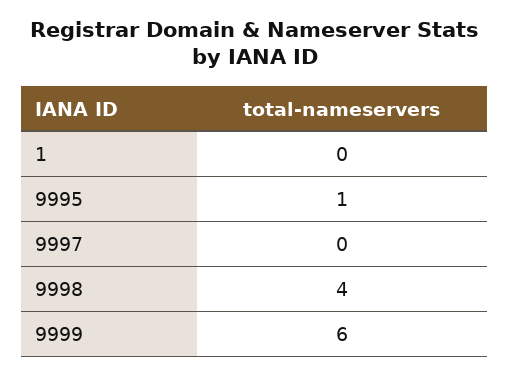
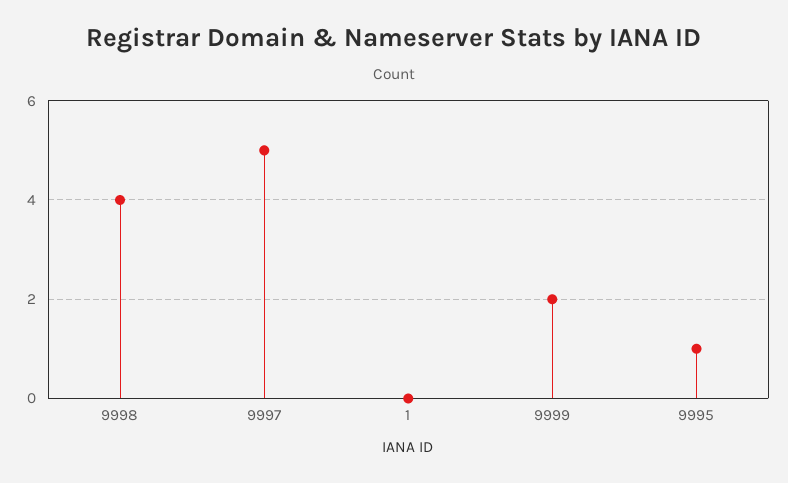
9997: 0 -> 5
9999: 6 -> 2

